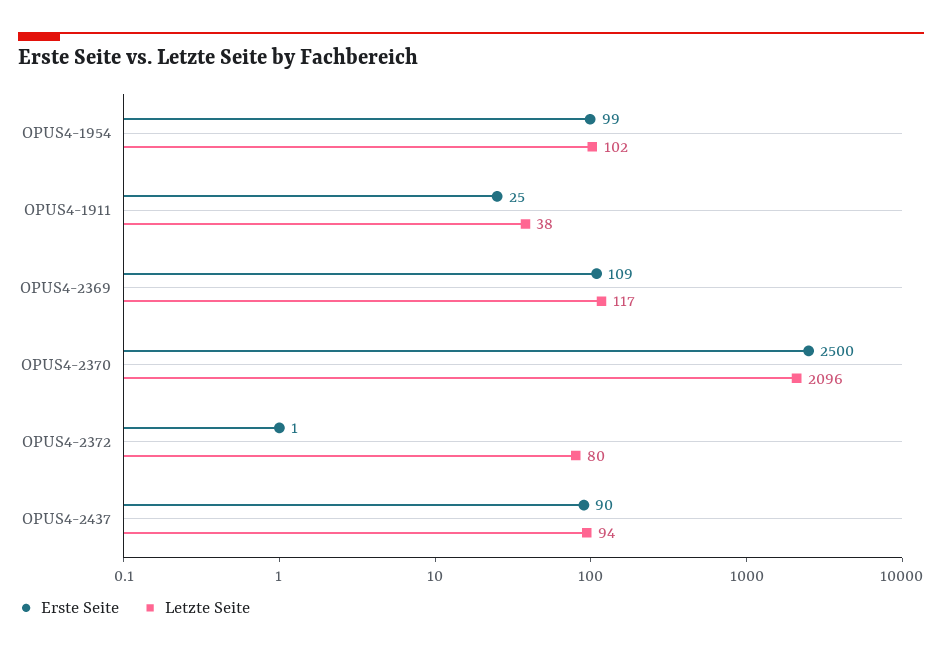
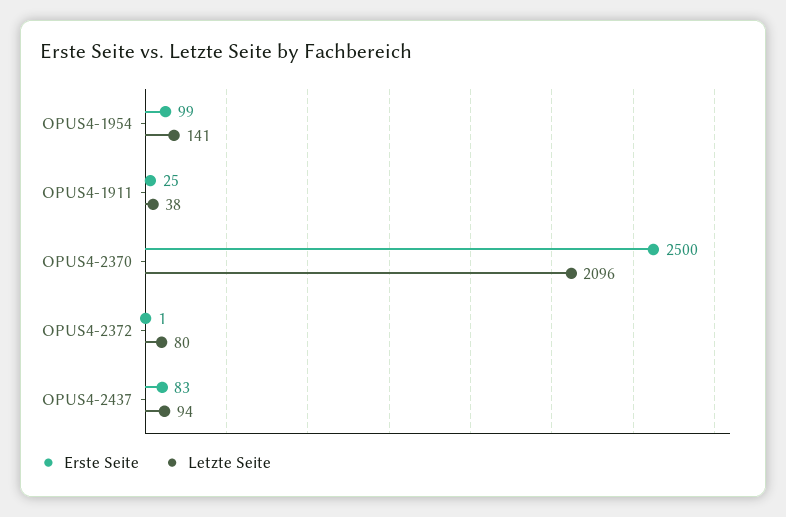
Letzte Seite, OPUS4-1954: 102 -> 141
Erste Seite, OPUS4-2369: 109 -> none
Letzte Seite, OPUS4-2369: 117 -> none
Erste Seite, OPUS4-2437: 90 -> 83

